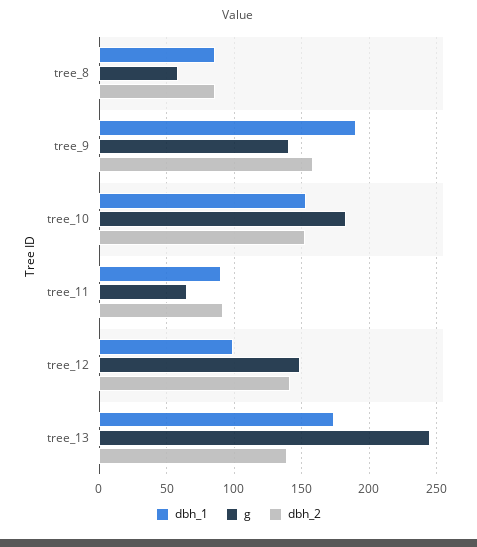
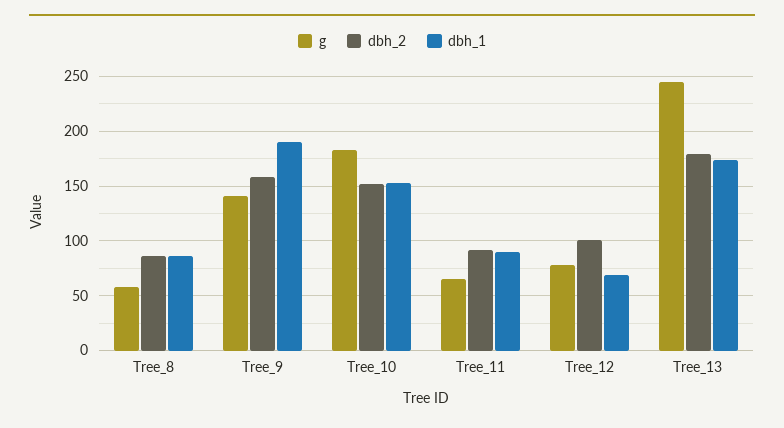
dbh_1, tree_12: 100 -> 70
g, tree_12: 150 -> 80
dbh_2, tree_12: 140 -> 100
dbh_2, tree_13: 140 -> 180

